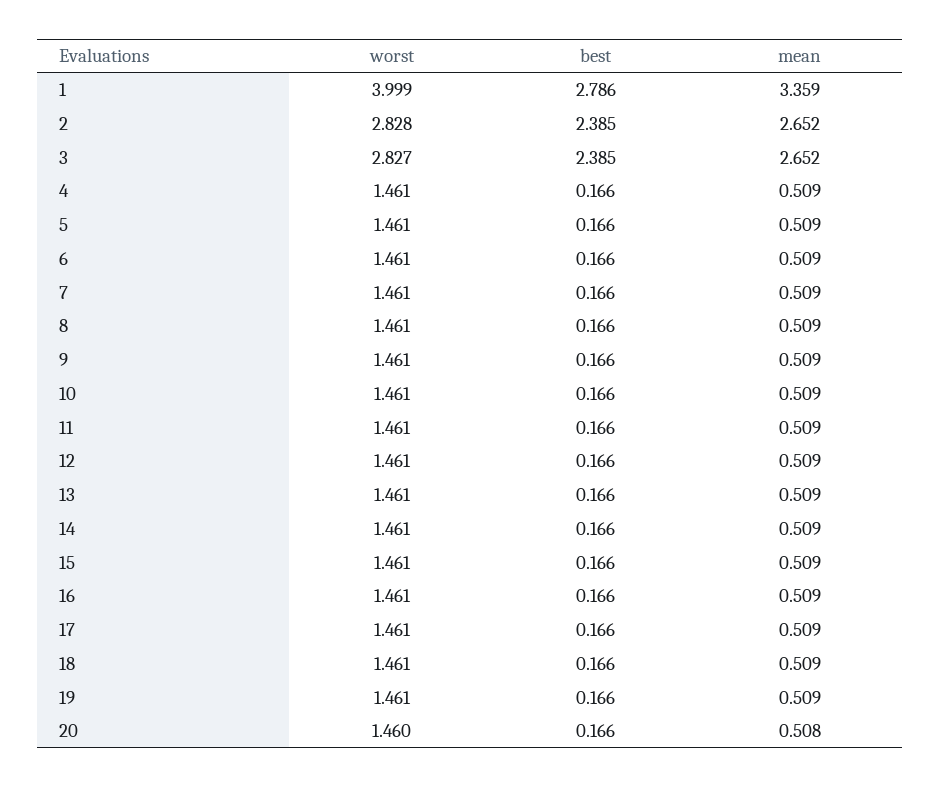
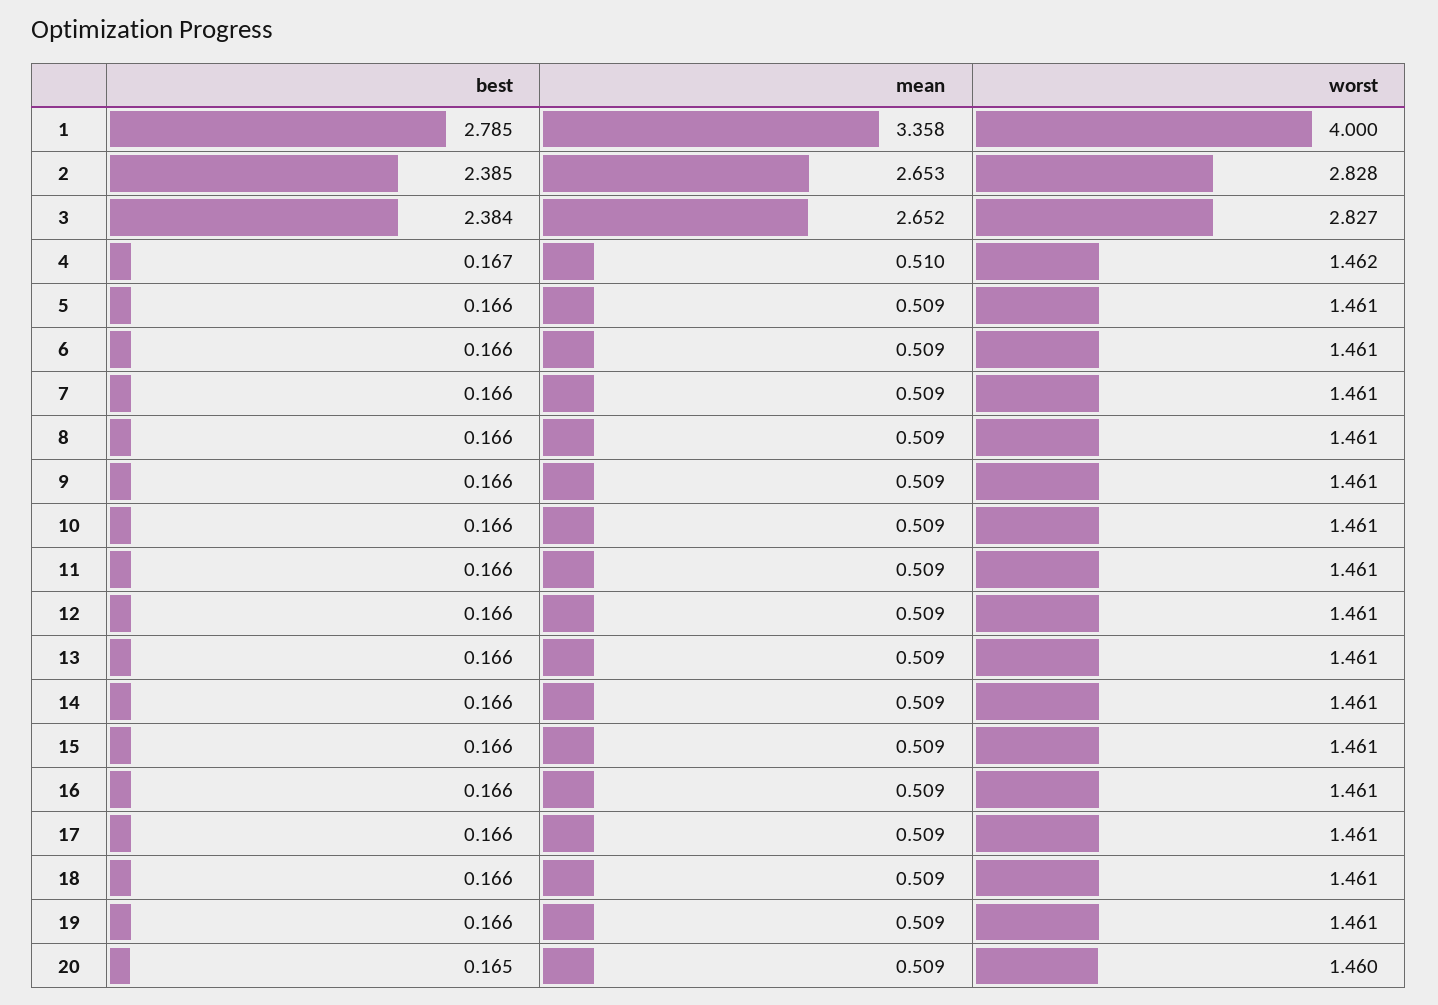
worst, 1: 3.999 -> 4
best, 1: 2.786 -> 2.785
mean, 1: 3.359 -> 3.358
mean, 2: 2.652 -> 2.653
best, 3: 2.385 -> 2.384
worst, 4: 1.461 -> 1.462
best, 4: 0.166 -> 0.167
mean, 4: 0.509 -> 0.51
best, 20: 0.166 -> 0.165
mean, 20: 0.508 -> 0.509

